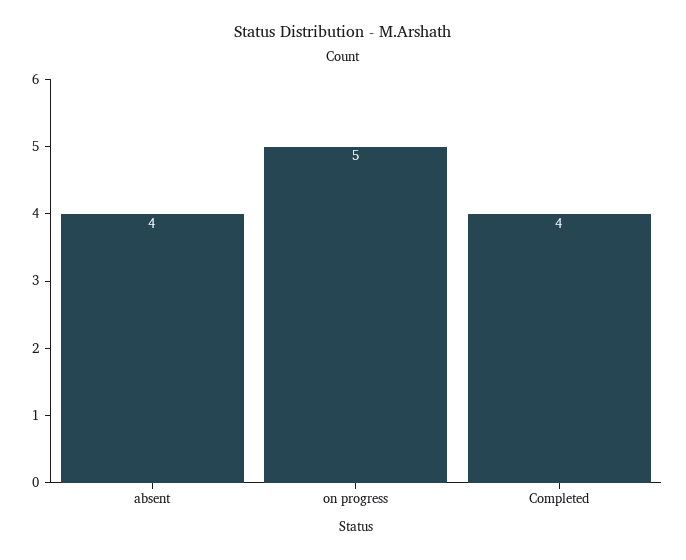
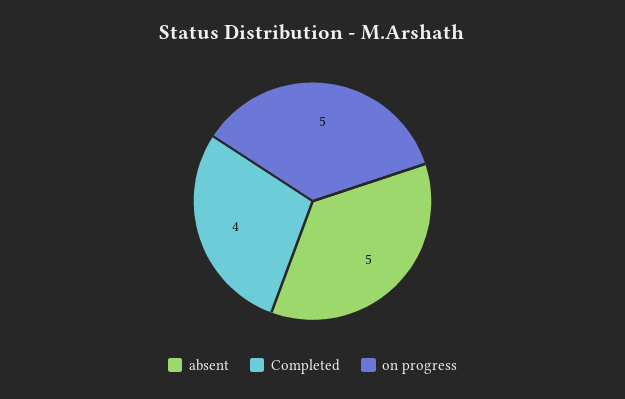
absent: 4 -> 5

